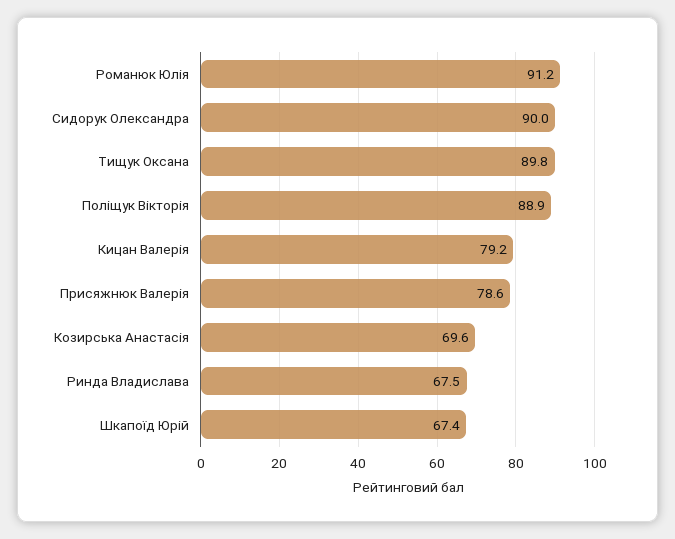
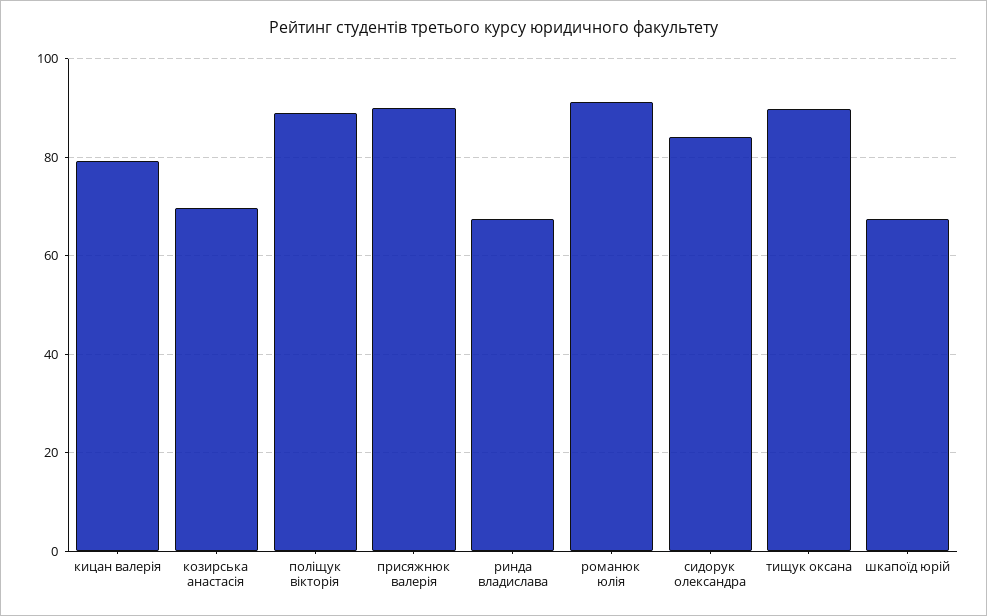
Сидорук Олександра: 90 -> 84
Присяжнюк Валерія: 78.6 -> 90

